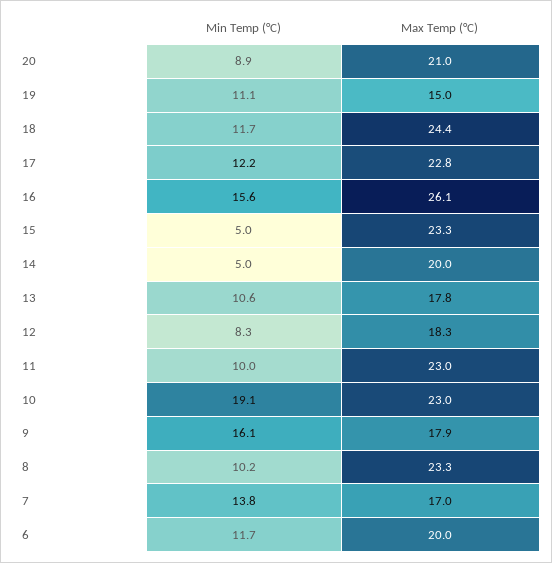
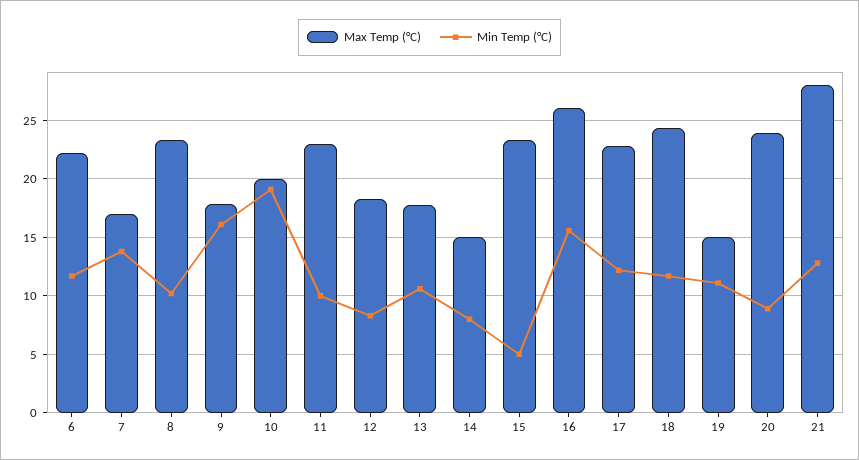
Max Temp (°C), 20: 21 -> 24
Min Temp (°C), 14: 5 -> 8
Max Temp (°C), 14: 20 -> 15
Max Temp (°C), 10: 23 -> 20
Max Temp (°C), 6: 20 -> 22
Max Temp (°C), 21: none -> 28
Min Temp (°C), 21: none -> 13

